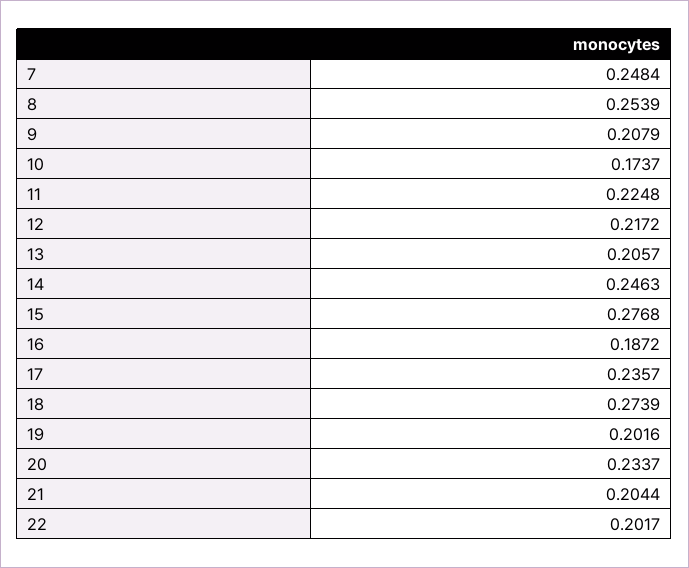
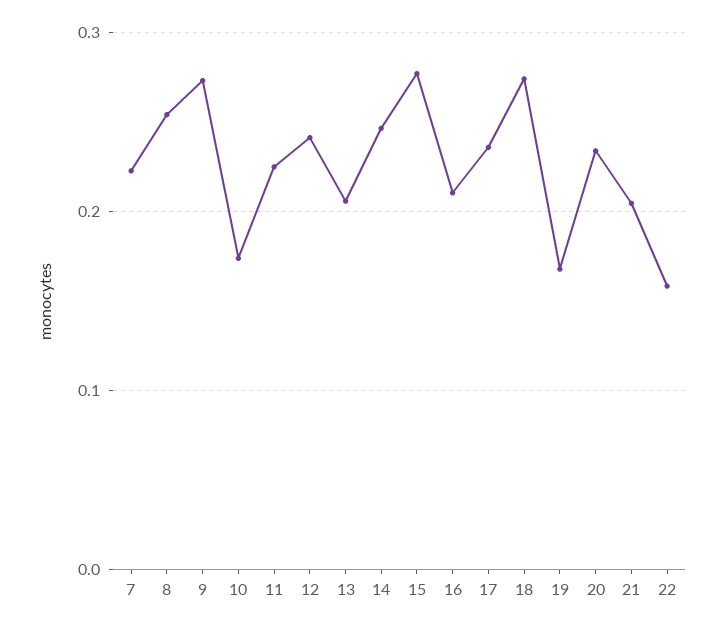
7: 0.2484 -> 0.22
9: 0.2079 -> 0.27
12: 0.2172 -> 0.24
16: 0.1872 -> 0.21
19: 0.2016 -> 0.17
22: 0.2017 -> 0.16

